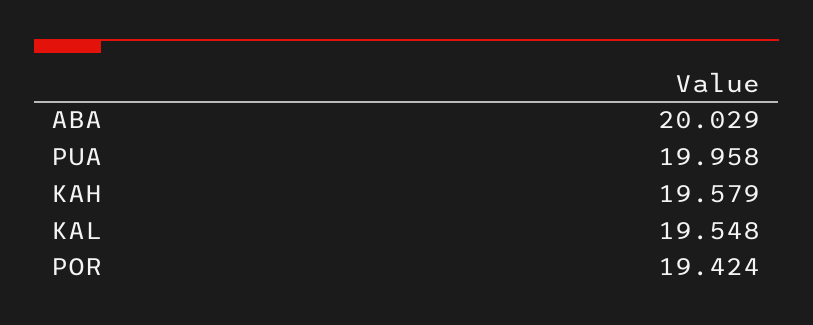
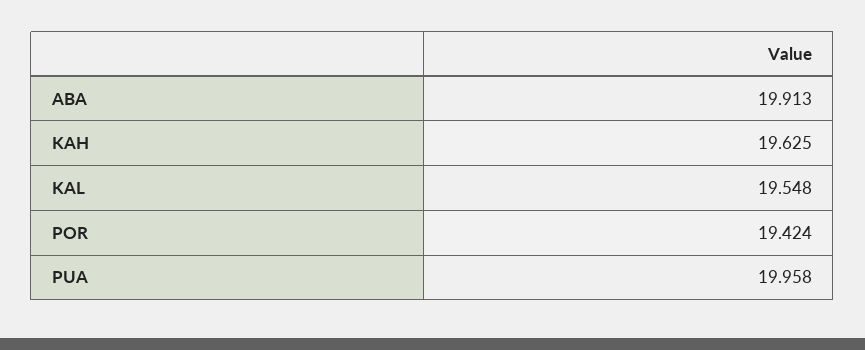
ABA: 20.029 -> 19.913
KAH: 19.579 -> 19.625

